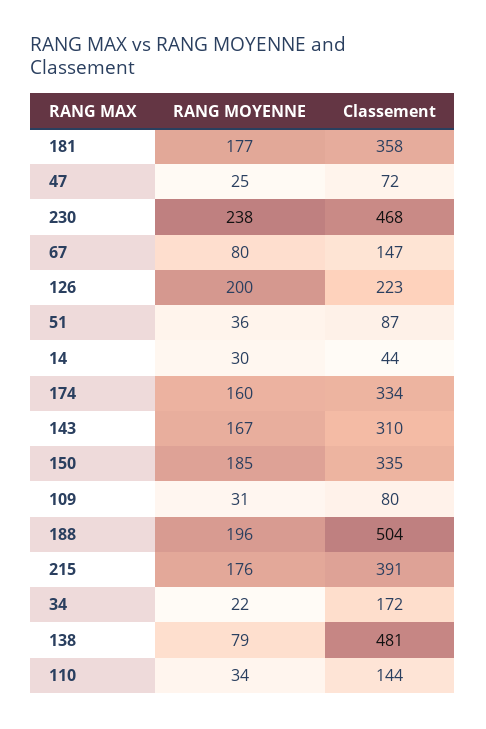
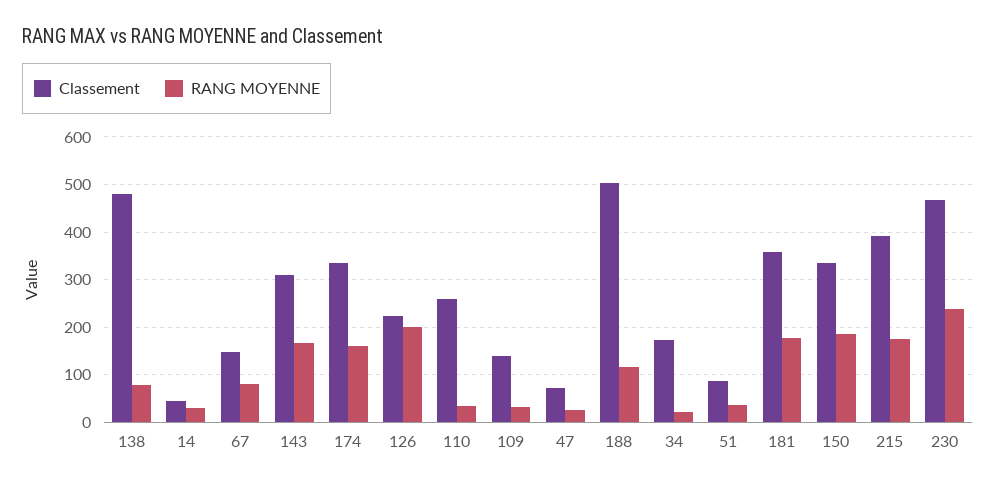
Classement, 109: 80 -> 140
RANG MOYENNE, 188: 196 -> 120
Classement, 110: 144 -> 260

